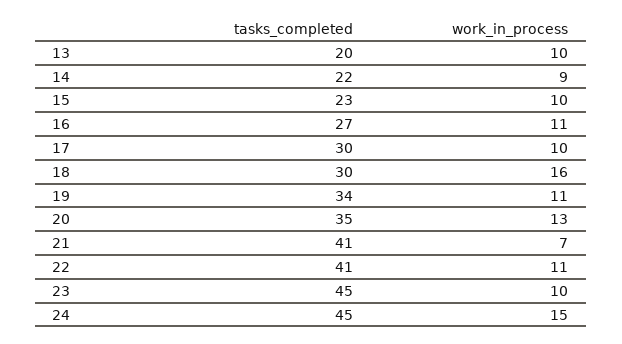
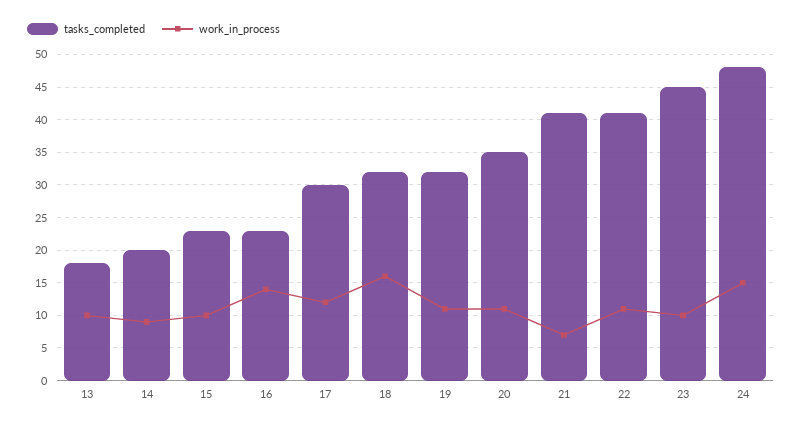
tasks_completed, 13: 20 -> 18
tasks_completed, 14: 22 -> 20
tasks_completed, 16: 27 -> 23
work_in_process, 16: 11 -> 14
work_in_process, 17: 10 -> 12
tasks_completed, 18: 30 -> 32
tasks_completed, 19: 34 -> 32
work_in_process, 20: 13 -> 11
tasks_completed, 24: 45 -> 48

